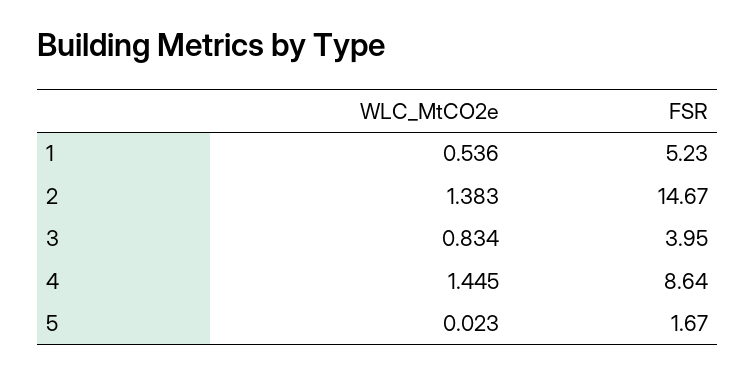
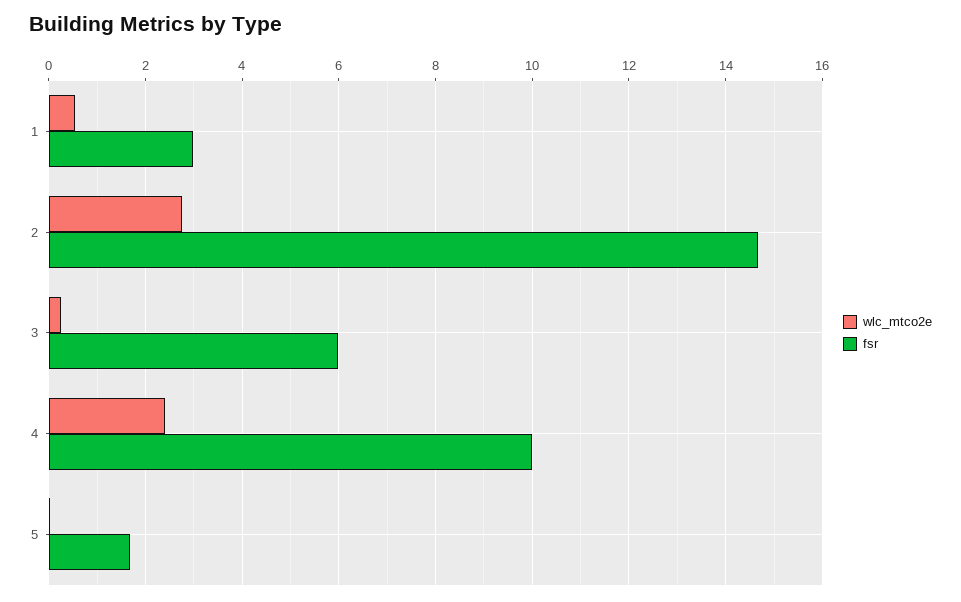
FSR, 1: 5.23 -> 3
WLC_MtCO2e, 2: 1.383 -> 2.8
WLC_MtCO2e, 3: 0.834 -> 0.2
FSR, 3: 3.95 -> 6
WLC_MtCO2e, 4: 1.445 -> 2.4
FSR, 4: 8.64 -> 10

